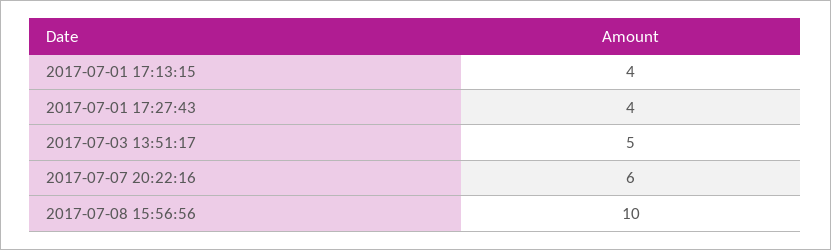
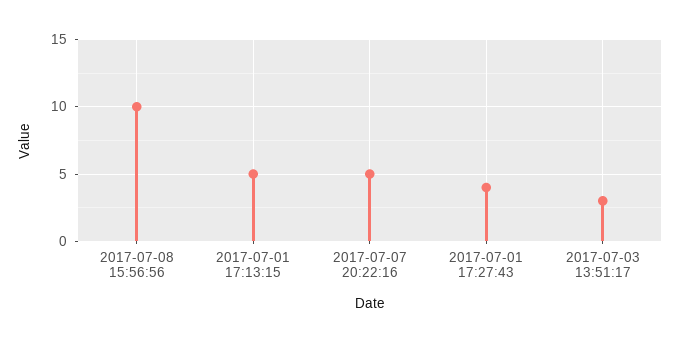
2017-07-01 17:13:15: 4 -> 5
2017-07-03 13:51:17: 5 -> 3
2017-07-07 20:22:16: 6 -> 5

